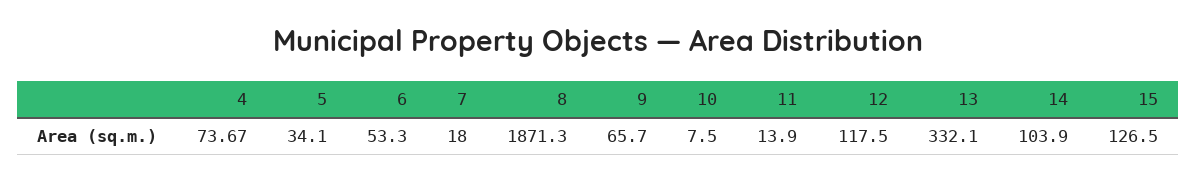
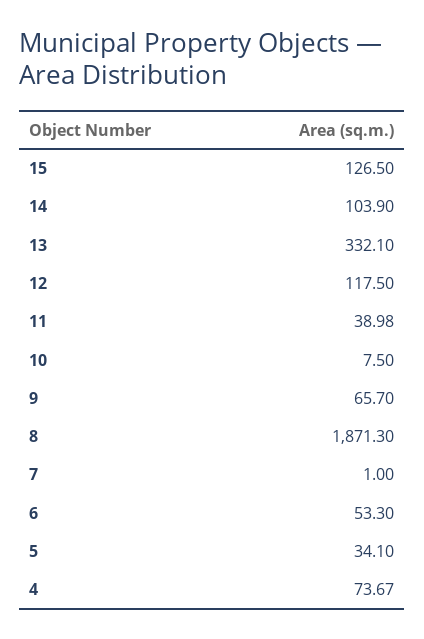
7: 18 -> 1
11: 13.9 -> 38.98

